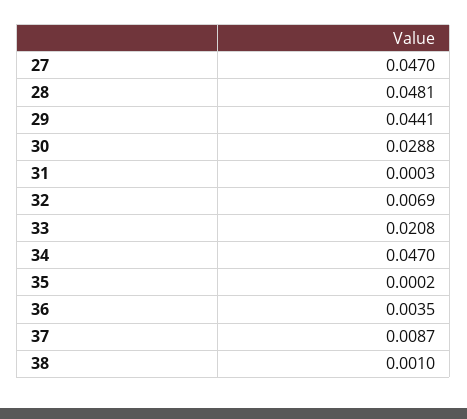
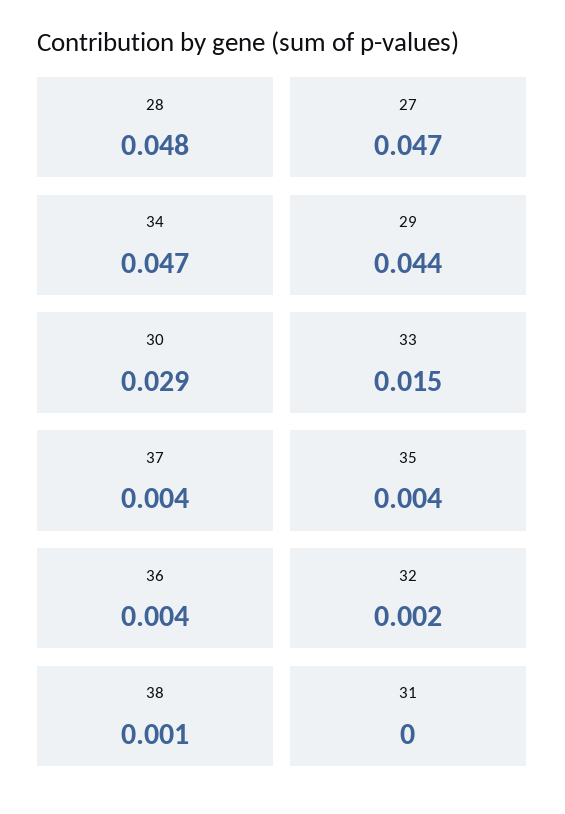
32: 0.0069 -> 0.002
33: 0.0208 -> 0.015
35: 0.0002 -> 0.004
37: 0.0087 -> 0.004

